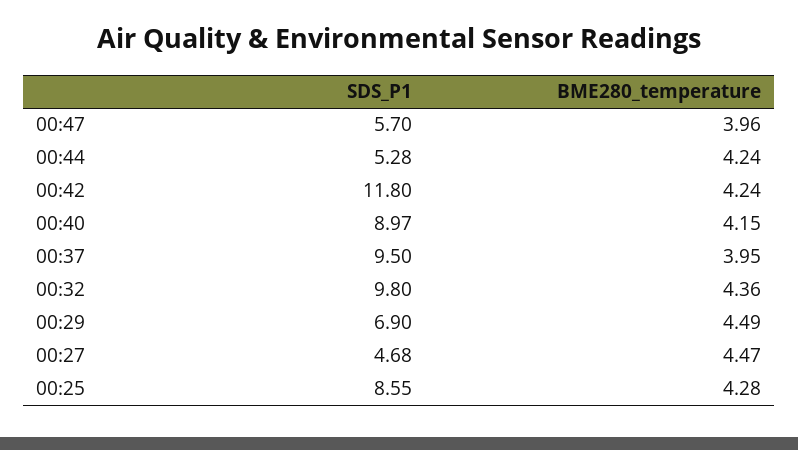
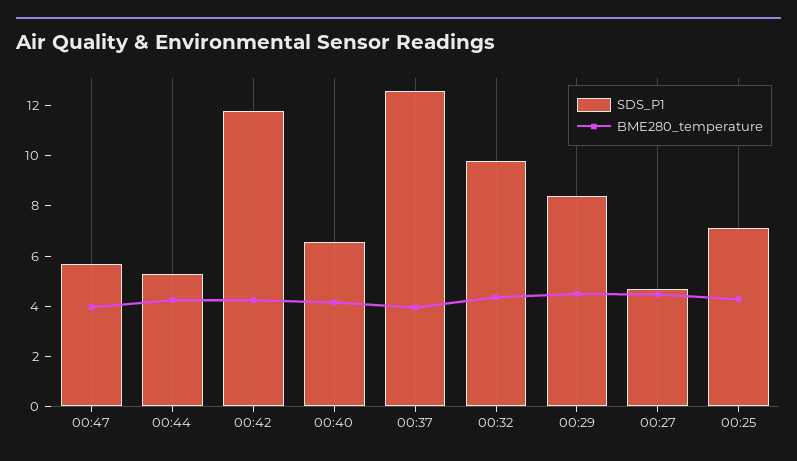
SDS_P1, 00:40: 8.97 -> 6.5
SDS_P1, 00:37: 9.5 -> 12.5
SDS_P1, 00:29: 6.9 -> 8.5
SDS_P1, 00:25: 8.55 -> 7

